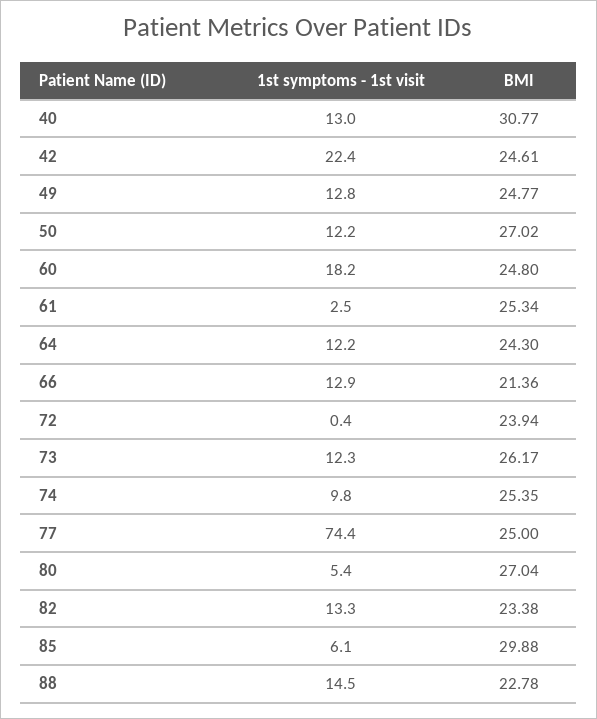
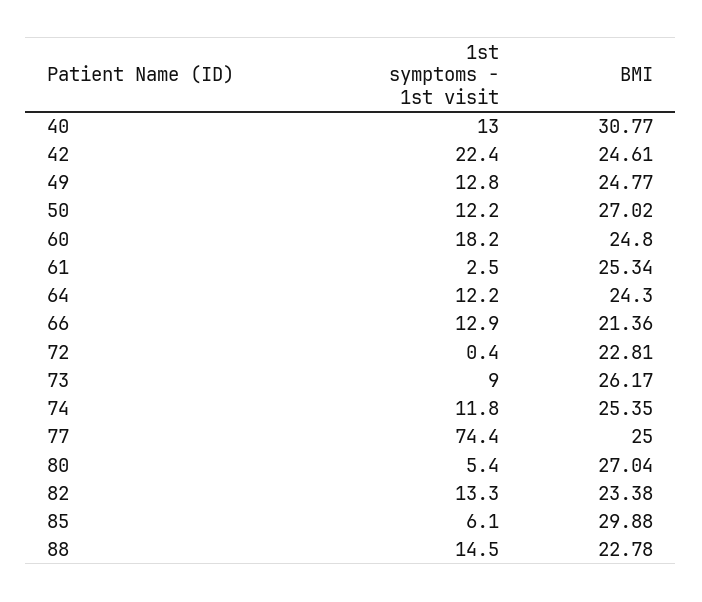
BMI, 72: 23.94 -> 22.81
1st symptoms - 1st visit, 73: 12.3 -> 9
1st symptoms - 1st visit, 74: 9.8 -> 11.8

